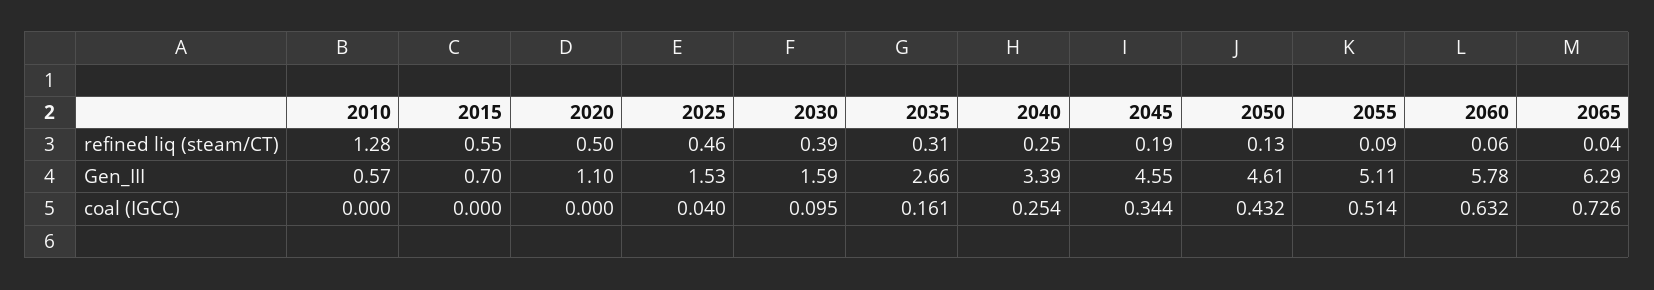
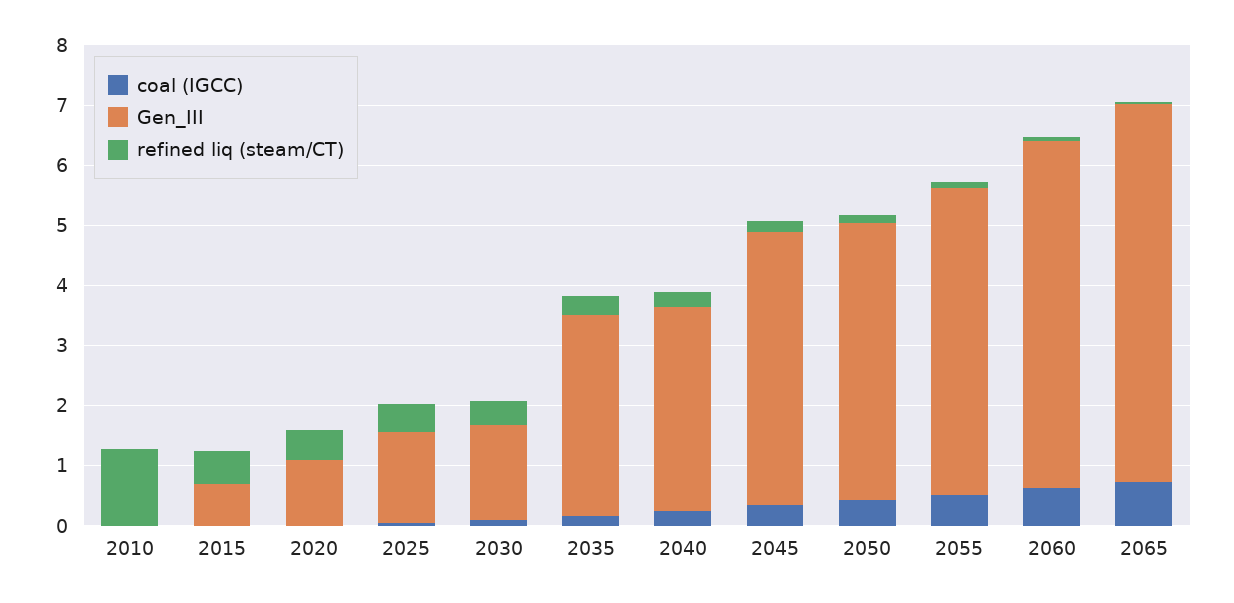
Gen_III, 2010: 0.57 -> 0
Gen_III, 2035: 2.66 -> 3.4

